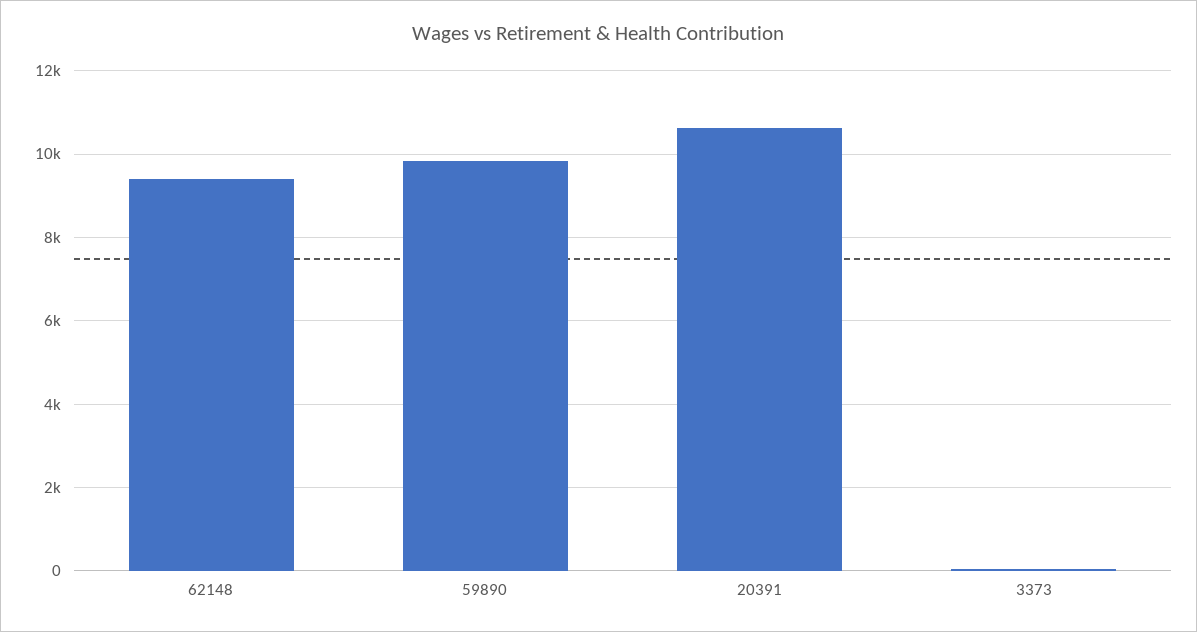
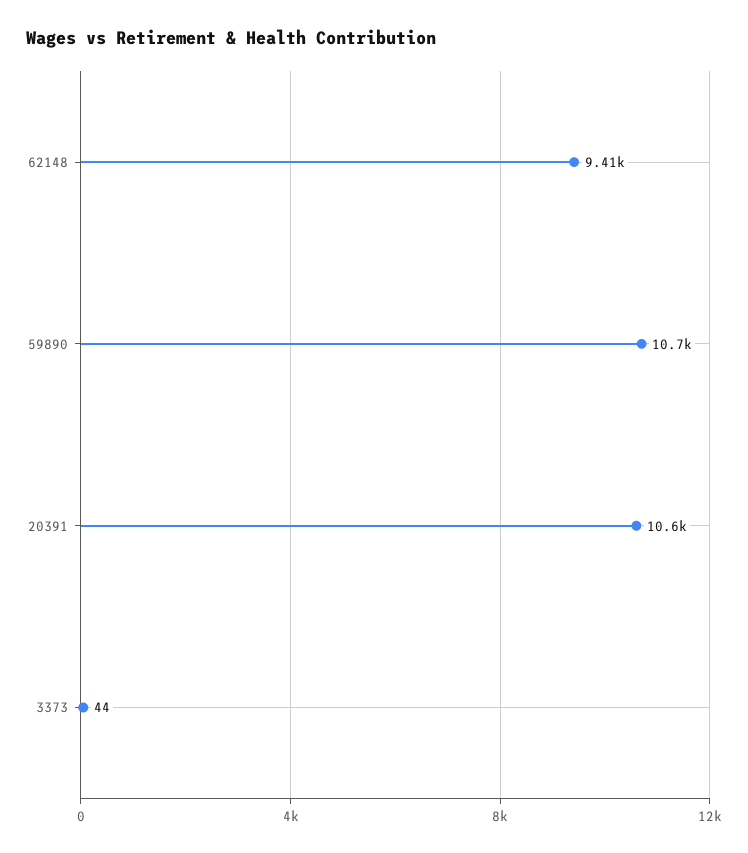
59890: 9800 -> 10700

